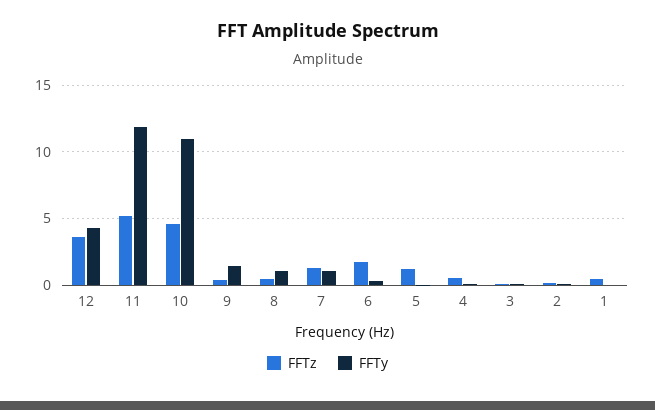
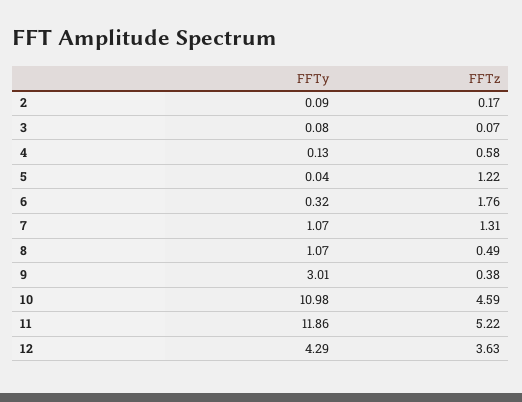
FFTy, 9: 1.5 -> 3.01
FFTz, 1: 0.5 -> none
FFTy, 1: 0 -> none

